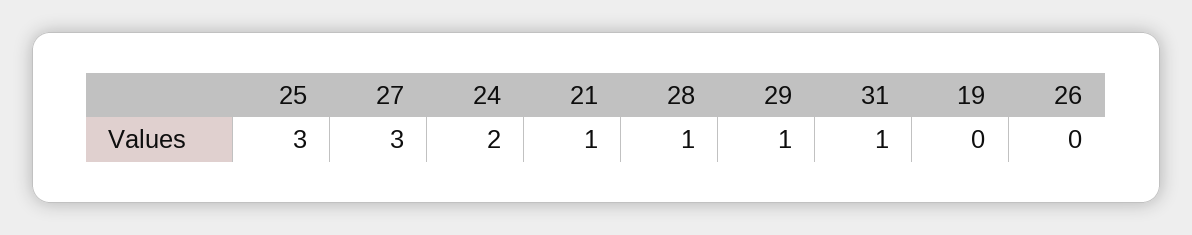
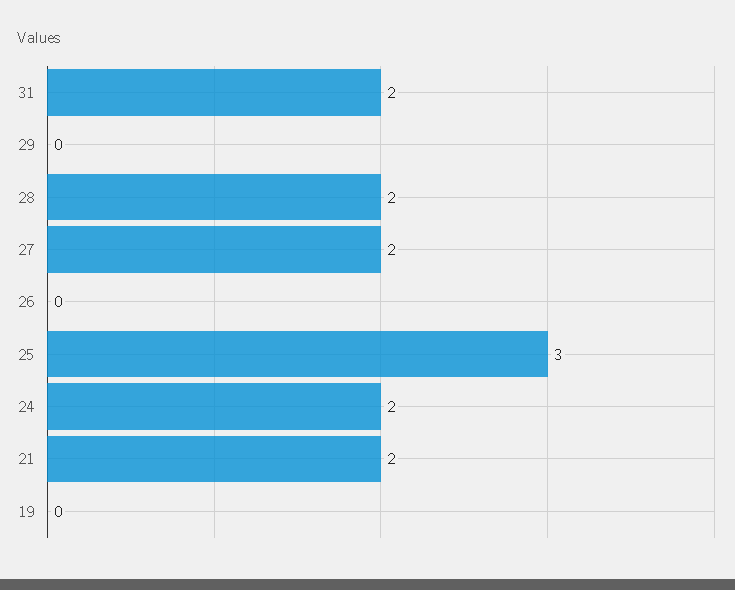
27: 3 -> 2
21: 1 -> 2
28: 1 -> 2
29: 1 -> 0
31: 1 -> 2

